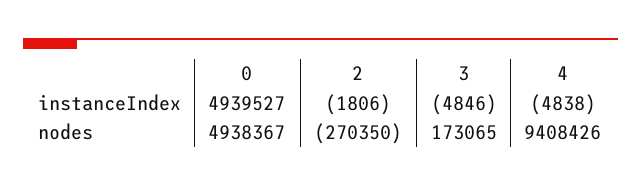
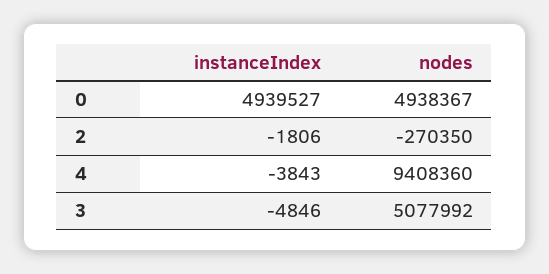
4, instanceIndex: -4838 -> -3843
3, nodes: 173065 -> 5077992
4, nodes: 9408426 -> 9408360

